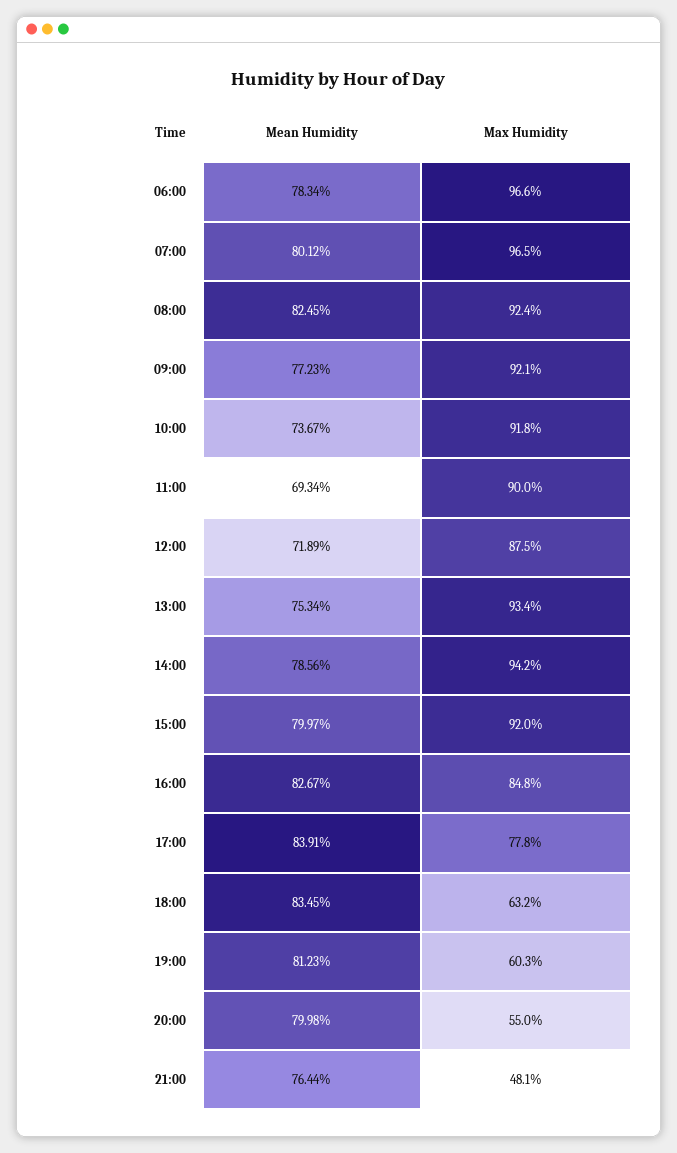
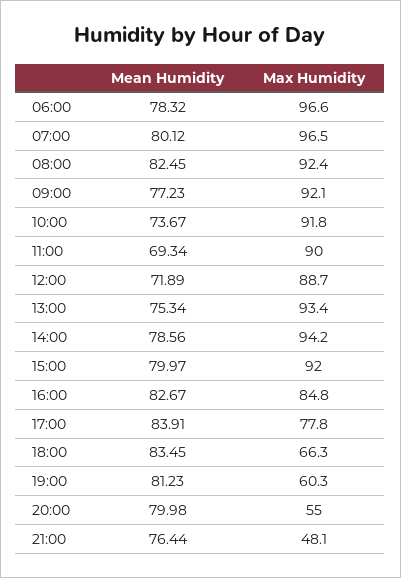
Mean Humidity, 06:00: 78.34 -> 78.32
Max Humidity, 12:00: 87.5 -> 88.7
Max Humidity, 18:00: 63.2 -> 66.3

